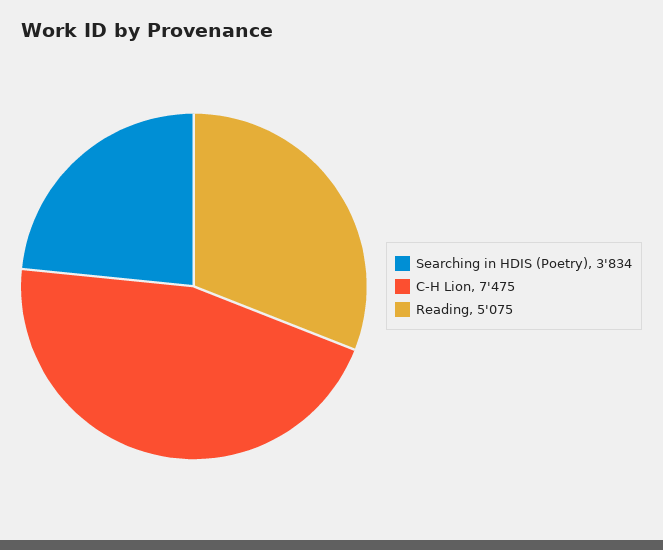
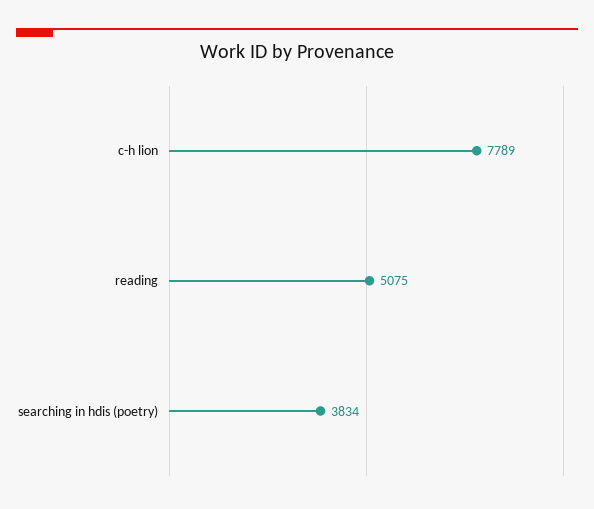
C-H Lion: 7475 -> 7789

